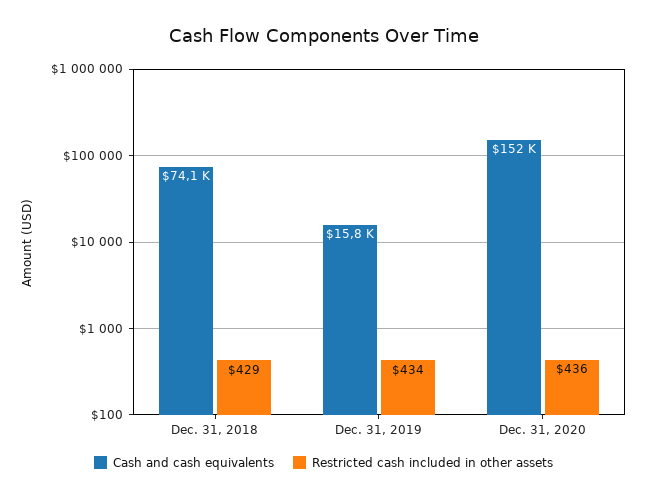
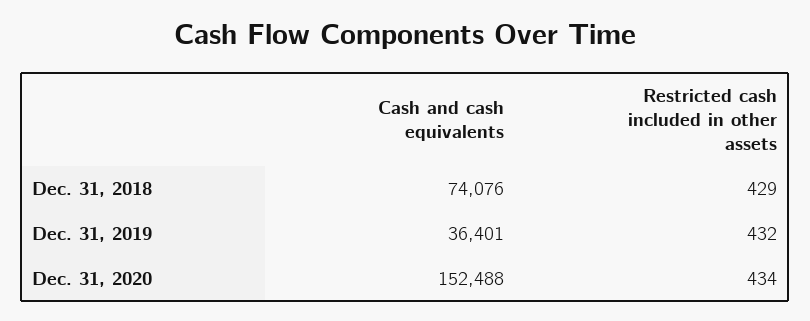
Cash and cash equivalents, Dec. 31, 2019: 15800 -> 36401
Restricted cash included in other assets, Dec. 31, 2019: 434 -> 432
Restricted cash included in other assets, Dec. 31, 2020: 436 -> 434

